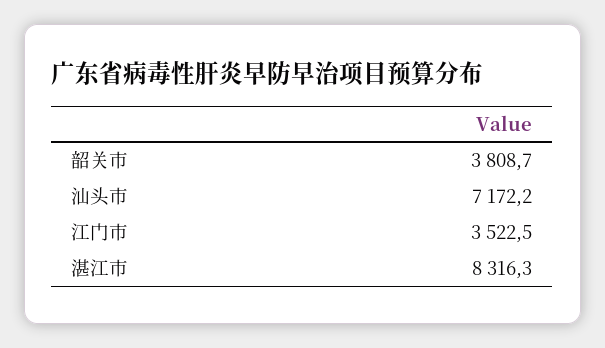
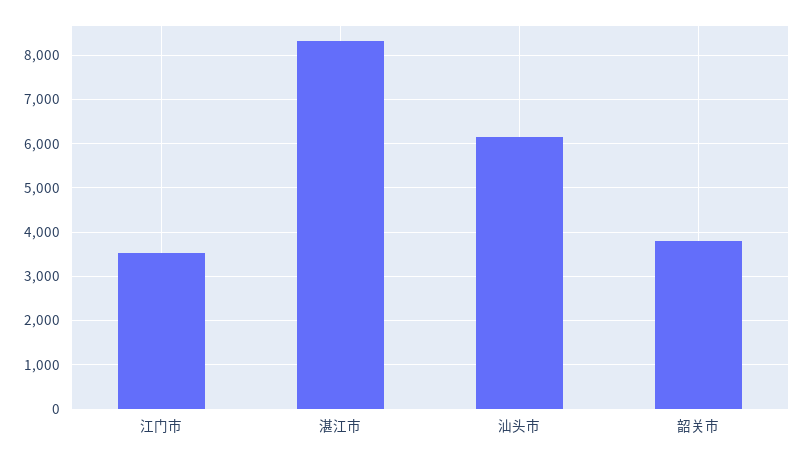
汕头市: 7172.2 -> 6200

